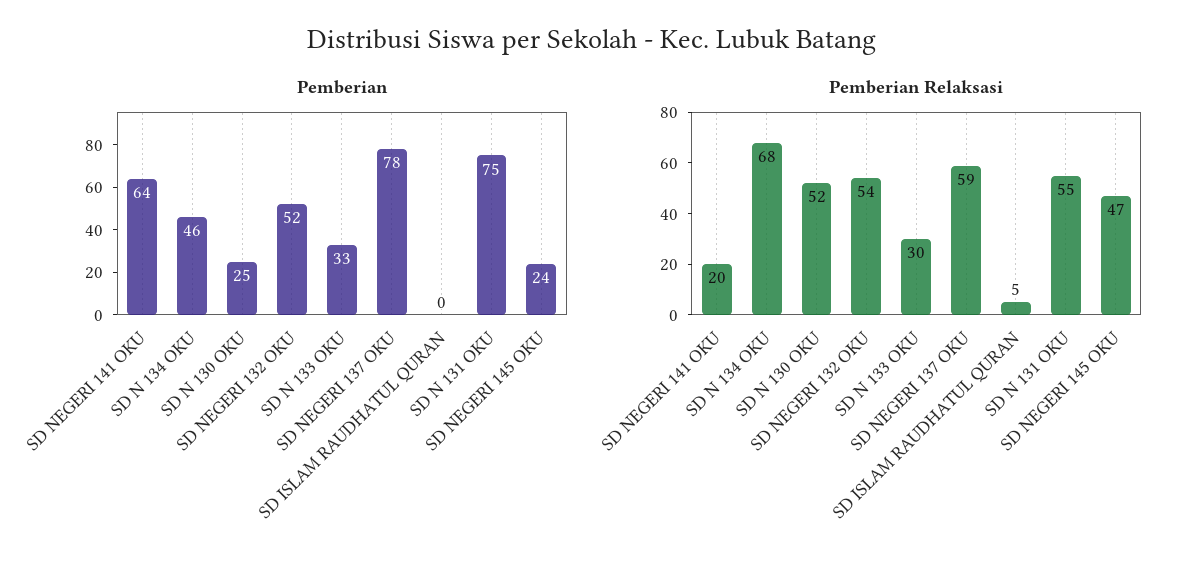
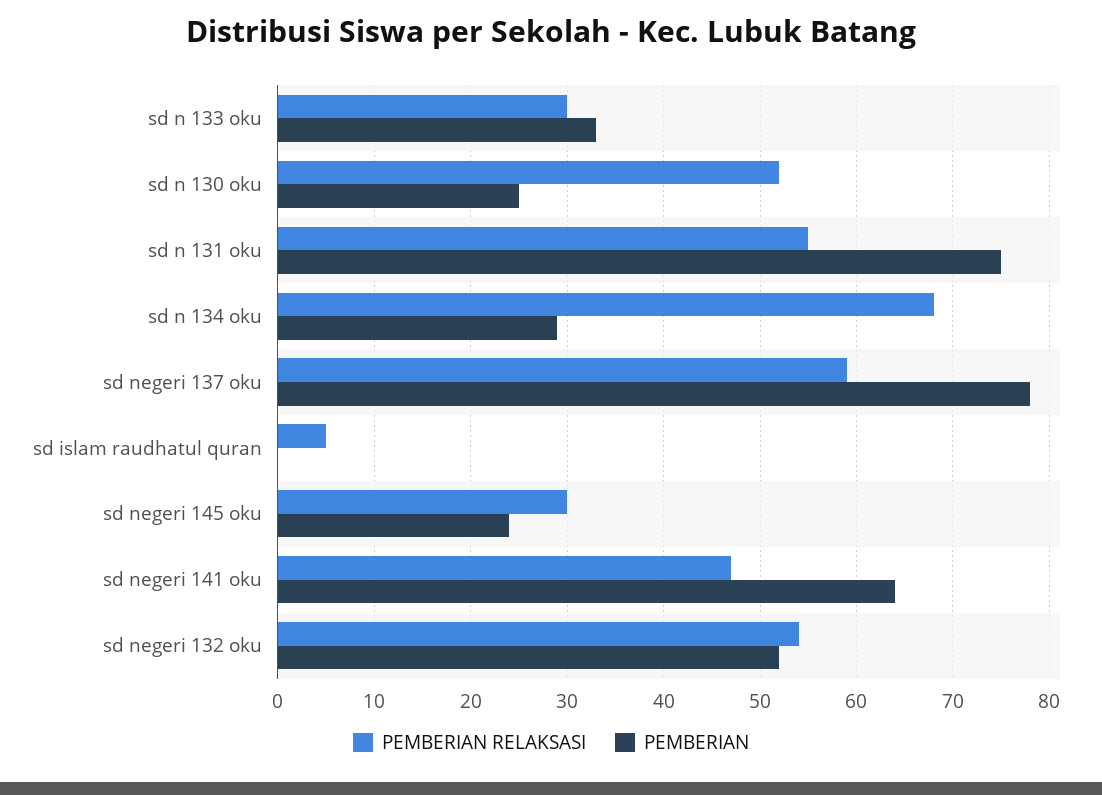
Pemberian, SD N 134 OKU: 46 -> 29
Pemberian Relaksasi, SD NEGERI 141 OKU: 20 -> 47
Pemberian Relaksasi, SD NEGERI 145 OKU: 47 -> 30

